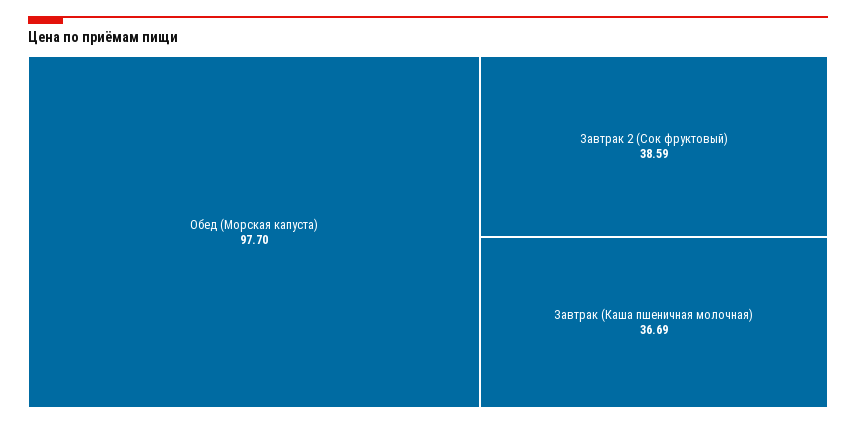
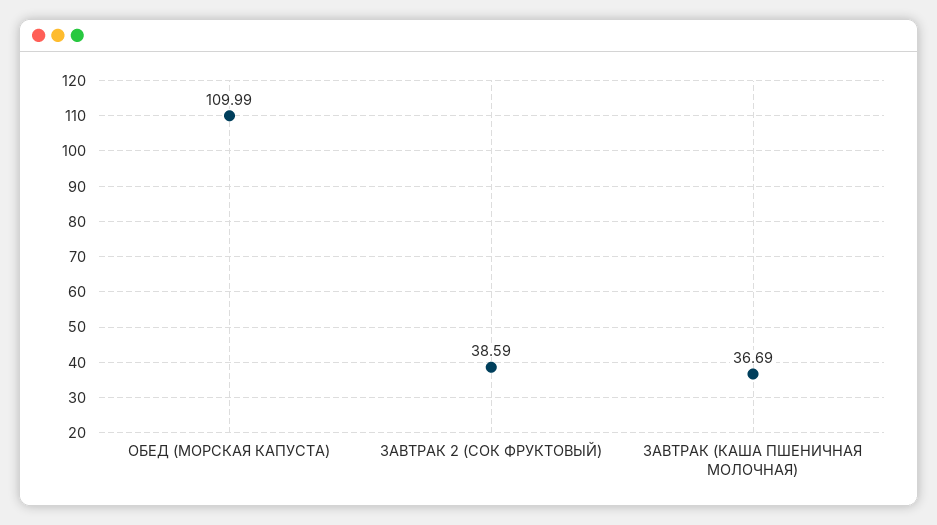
Обед (Морская капуста): 97.7 -> 109.99

